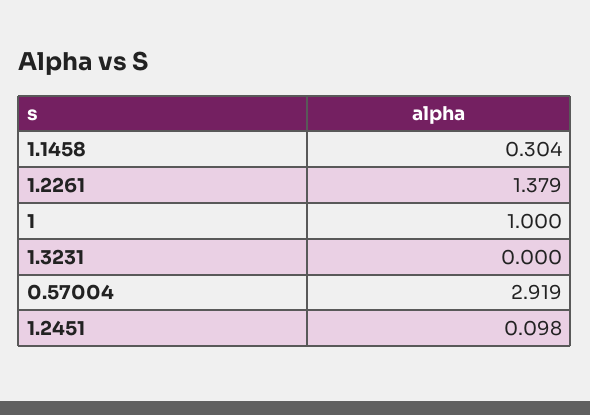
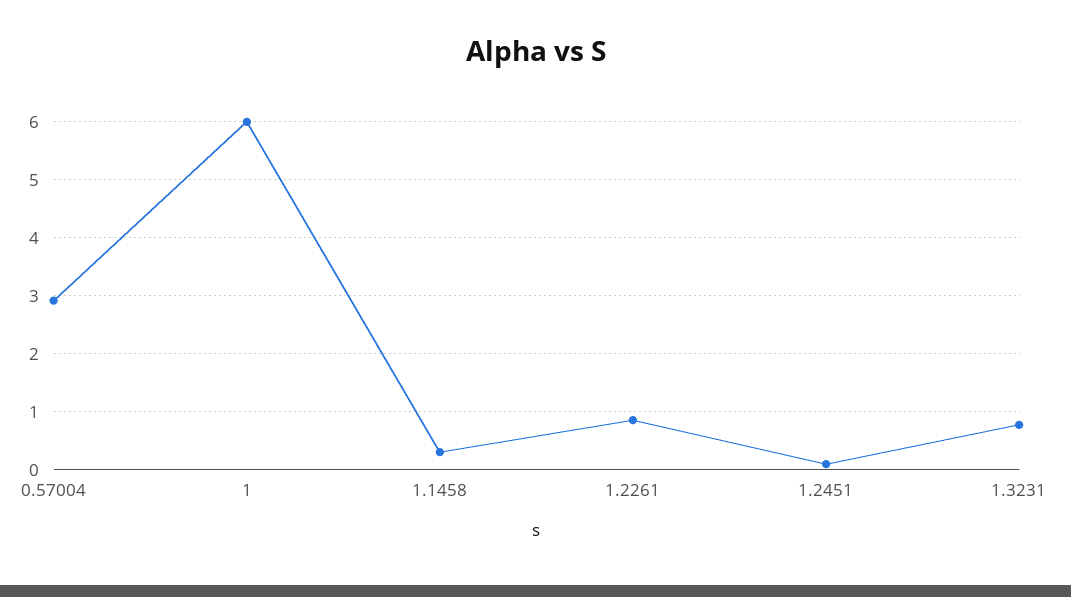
1.2261: 1.379 -> 0.8
1: 1 -> 6
1.3231: 0 -> 0.8

